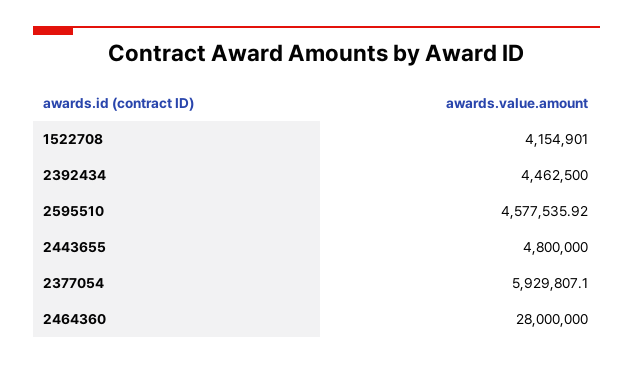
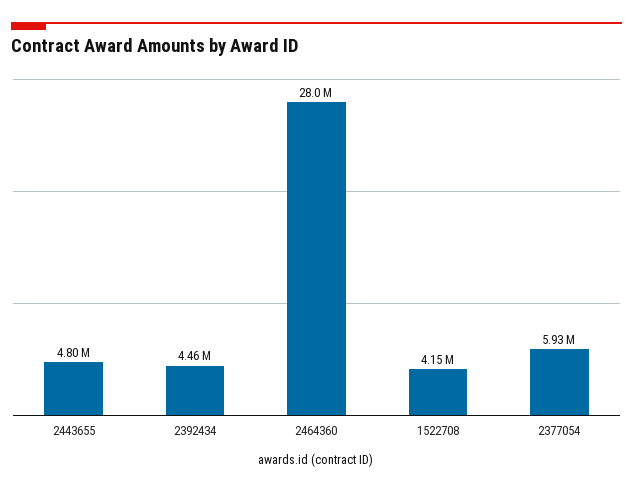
2595510: 4577535.92 -> none

